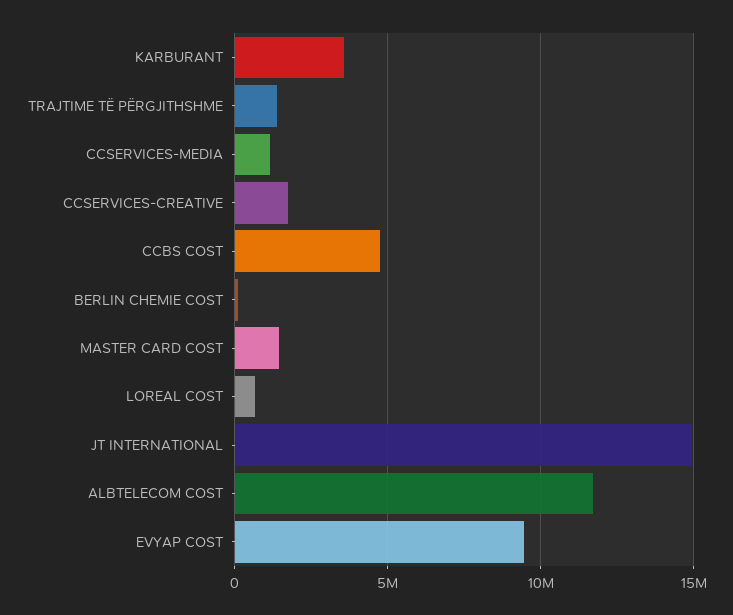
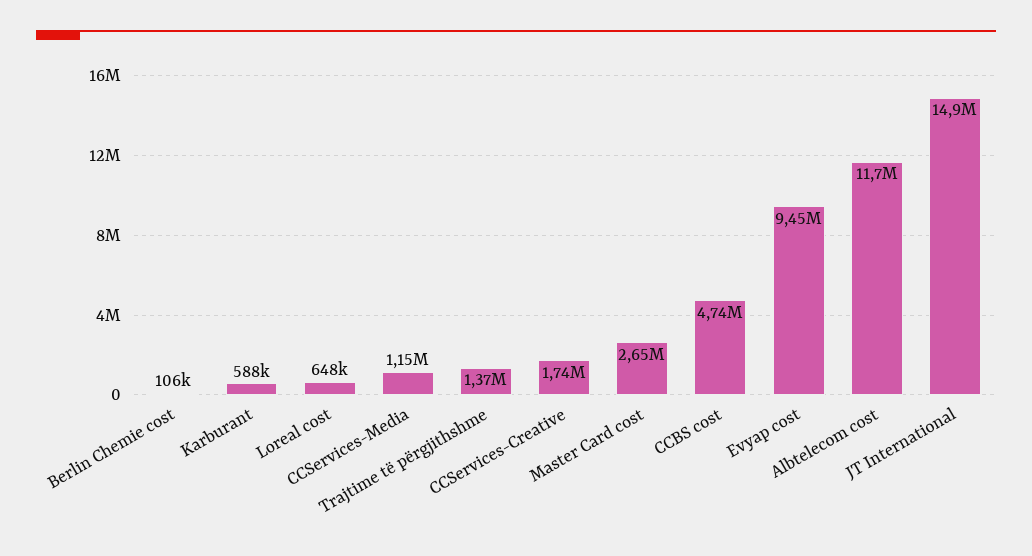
KARBURANT: 3500000 -> 588000
MASTER CARD COST: 1500000 -> 2650000

